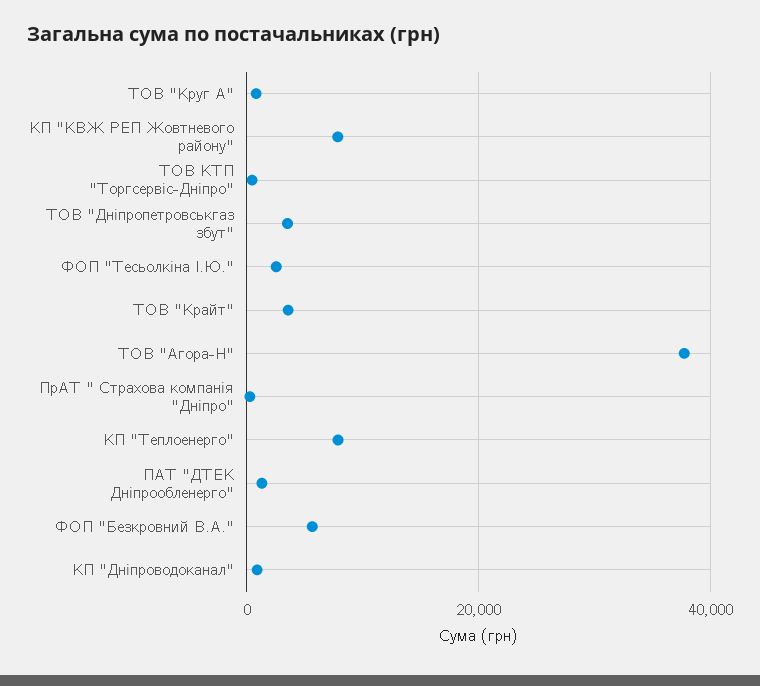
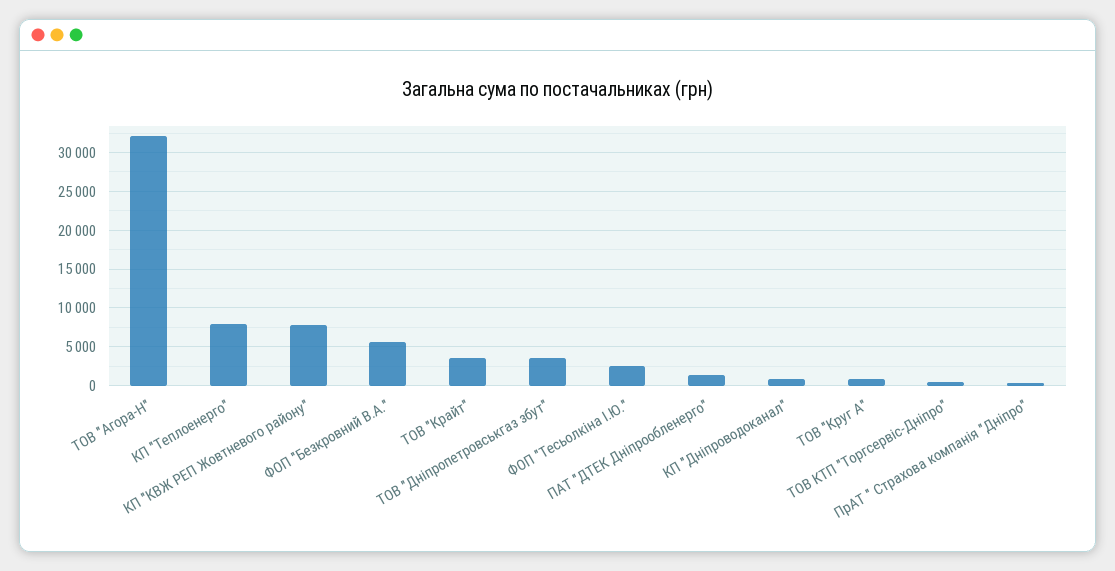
ТОВ "Агора-Н": 38000 -> 32000

